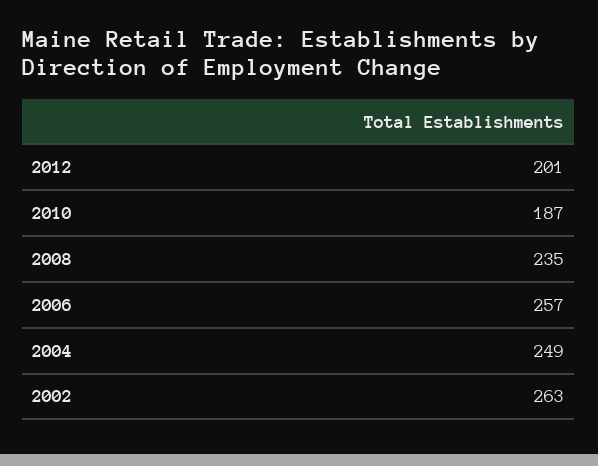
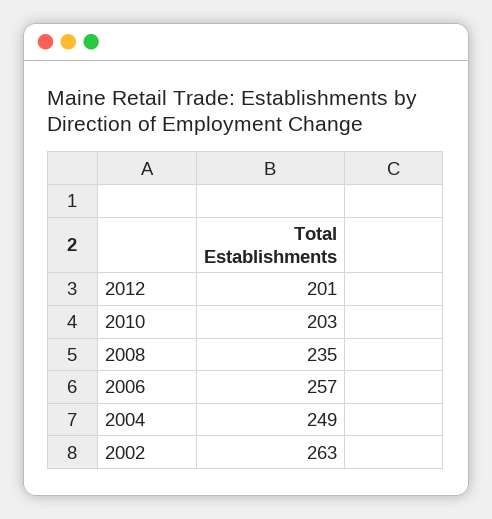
2010: 187 -> 203

